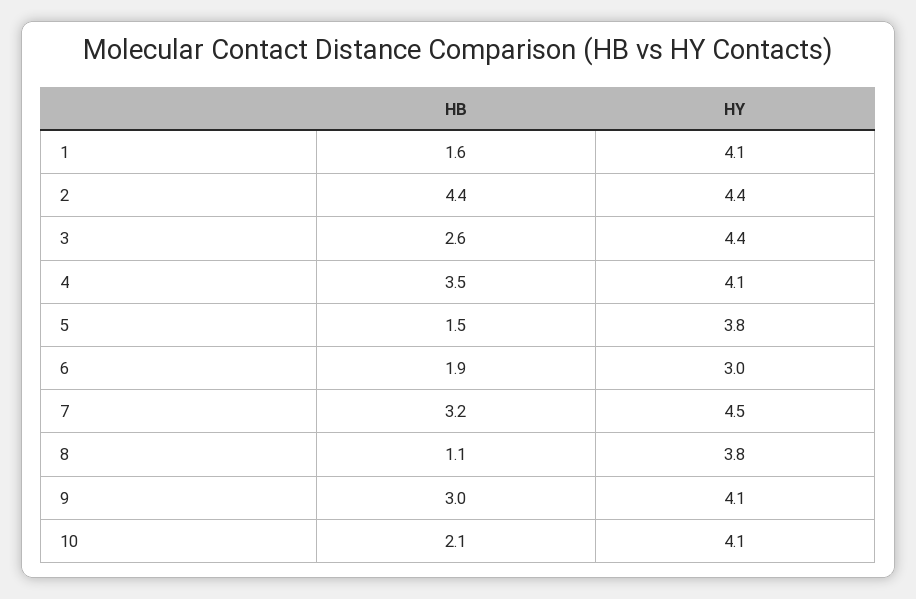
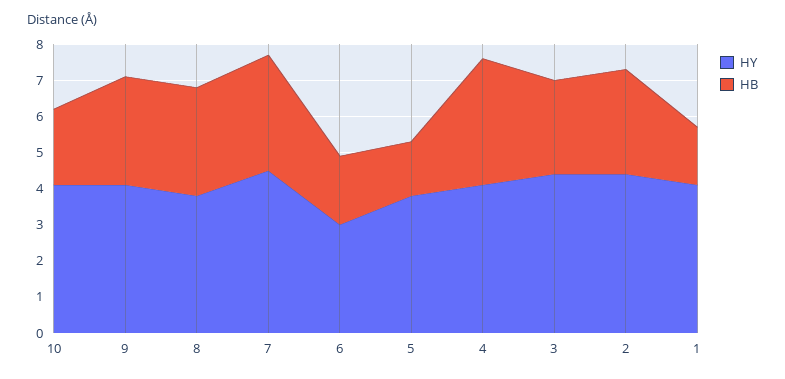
HB, 2: 4.4 -> 3
HB, 8: 1.1 -> 3

